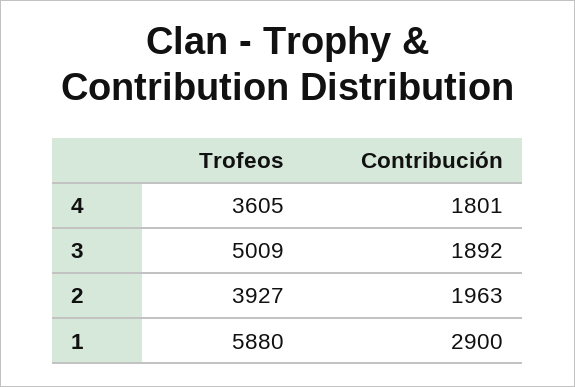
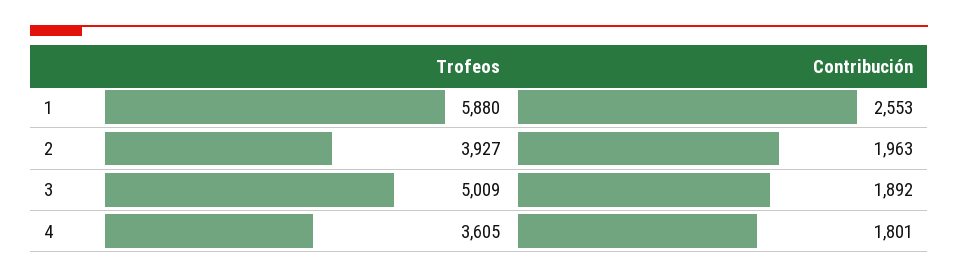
Contribución, 1: 2900 -> 2553

